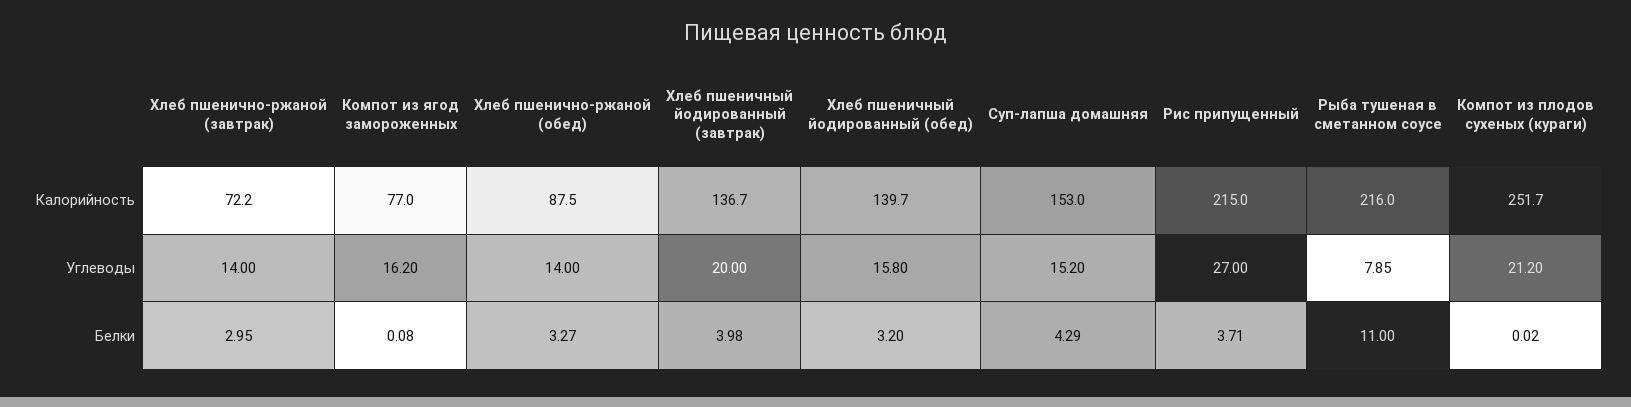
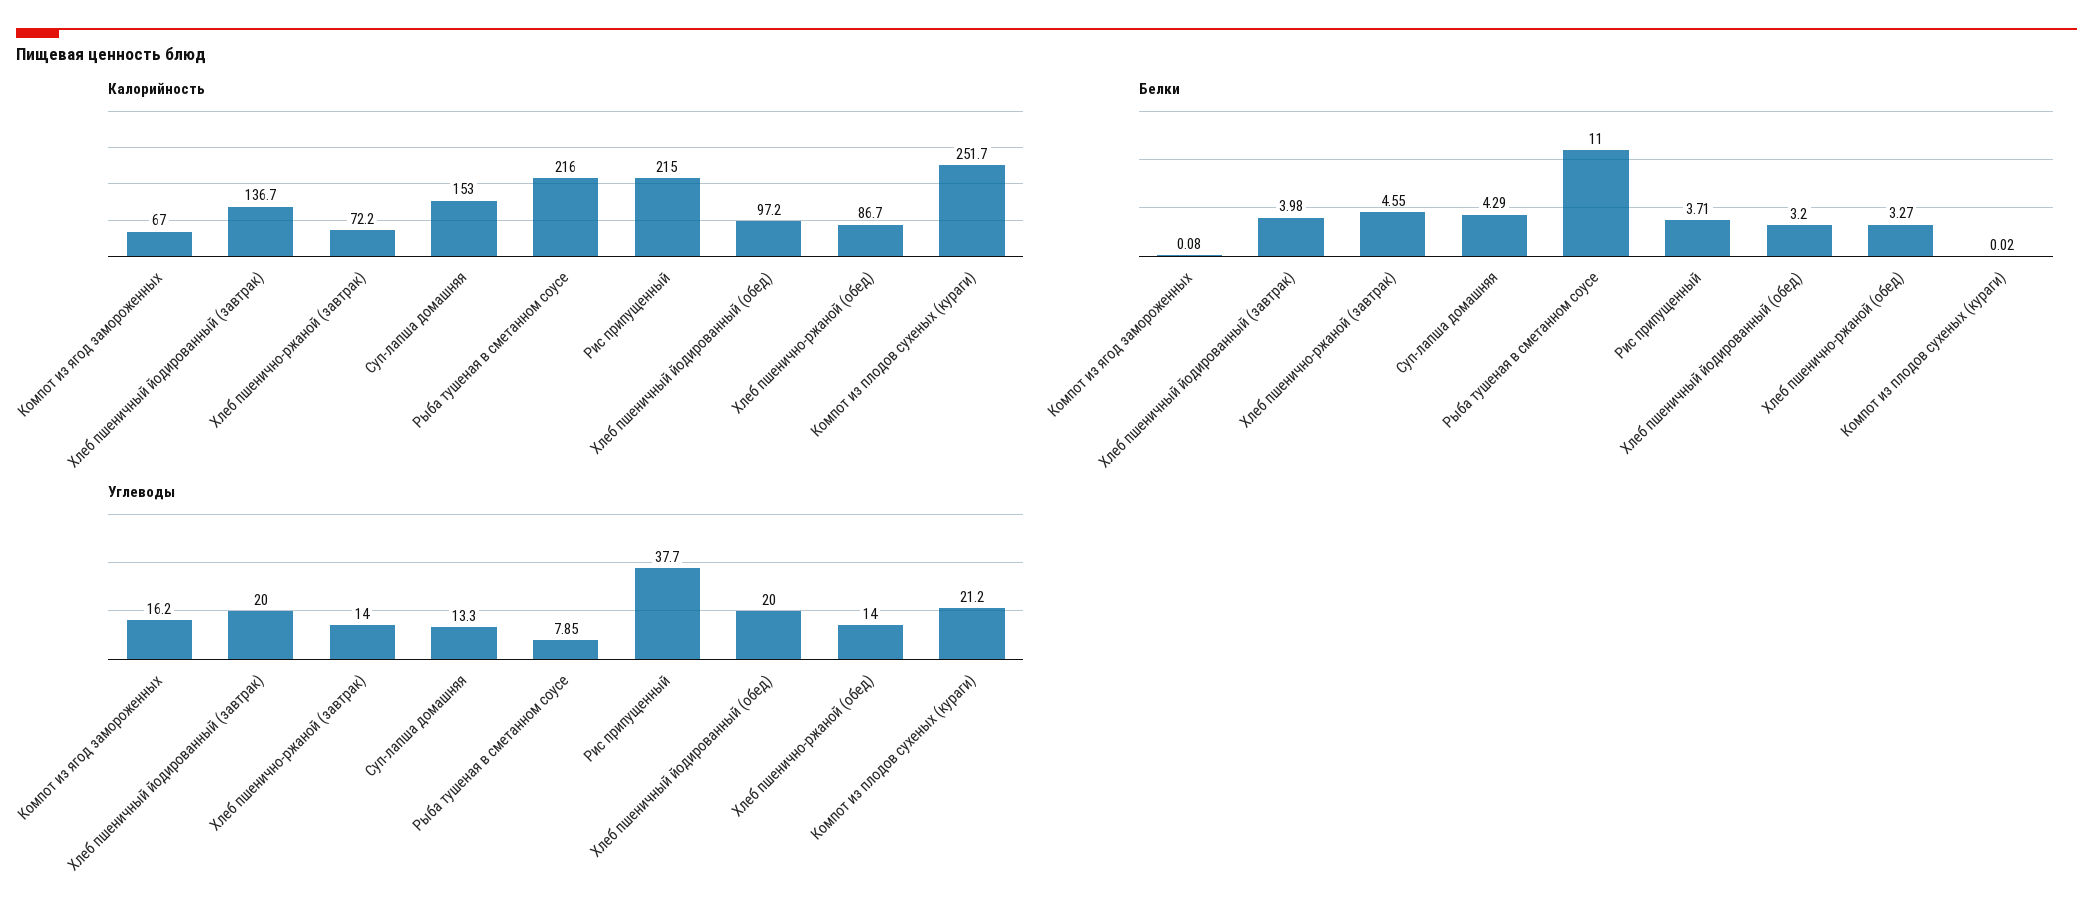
Калорийность, Компот из ягод замороженных: 77 -> 67
Калорийность, Хлеб пшенично-ржаной (обед): 87.5 -> 86.7
Калорийность, Хлеб пшеничный йодированный (обед): 139.7 -> 97.2
Углеводы, Хлеб пшеничный йодированный (обед): 15.8 -> 20
Углеводы, Суп-лапша домашняя: 15.2 -> 13.3
Углеводы, Рис припущенный: 27 -> 37.7
Белки, Хлеб пшенично-ржаной (завтрак): 2.95 -> 4.55

